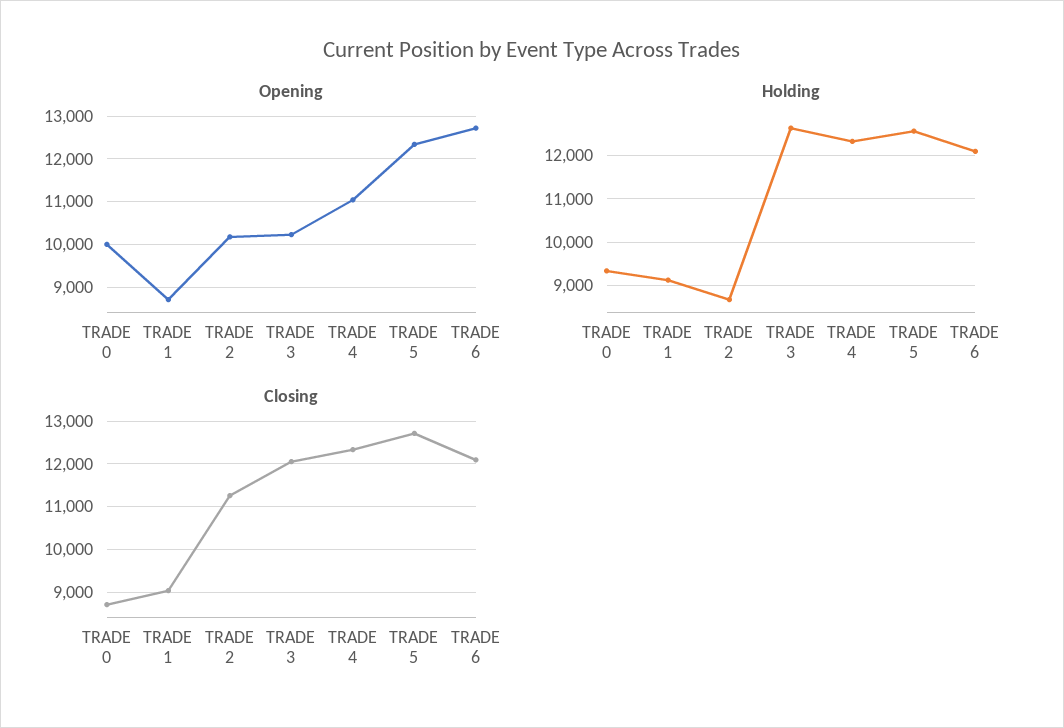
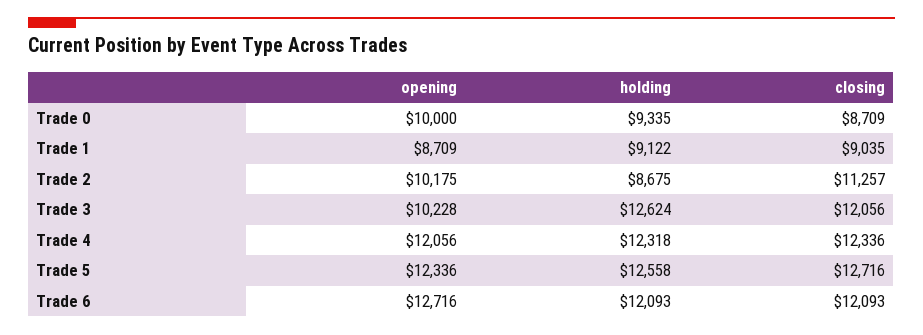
Opening, TRADE 4: 11000 -> 12056

